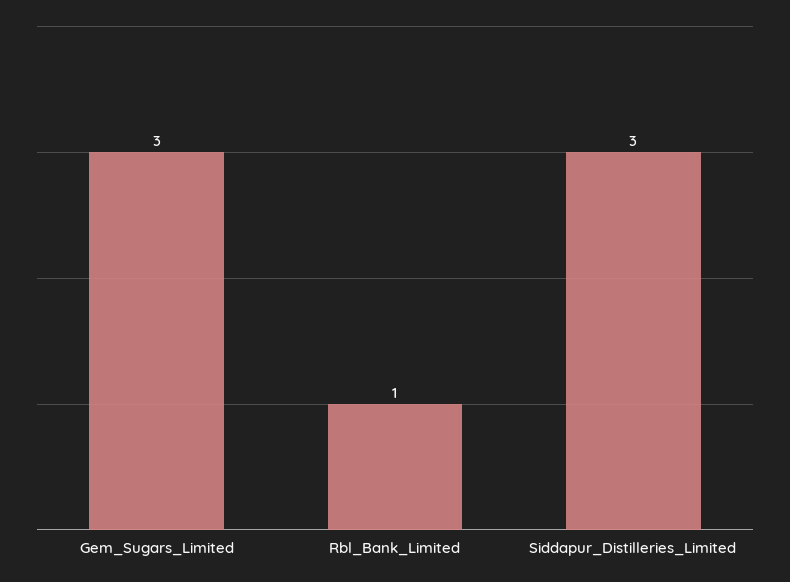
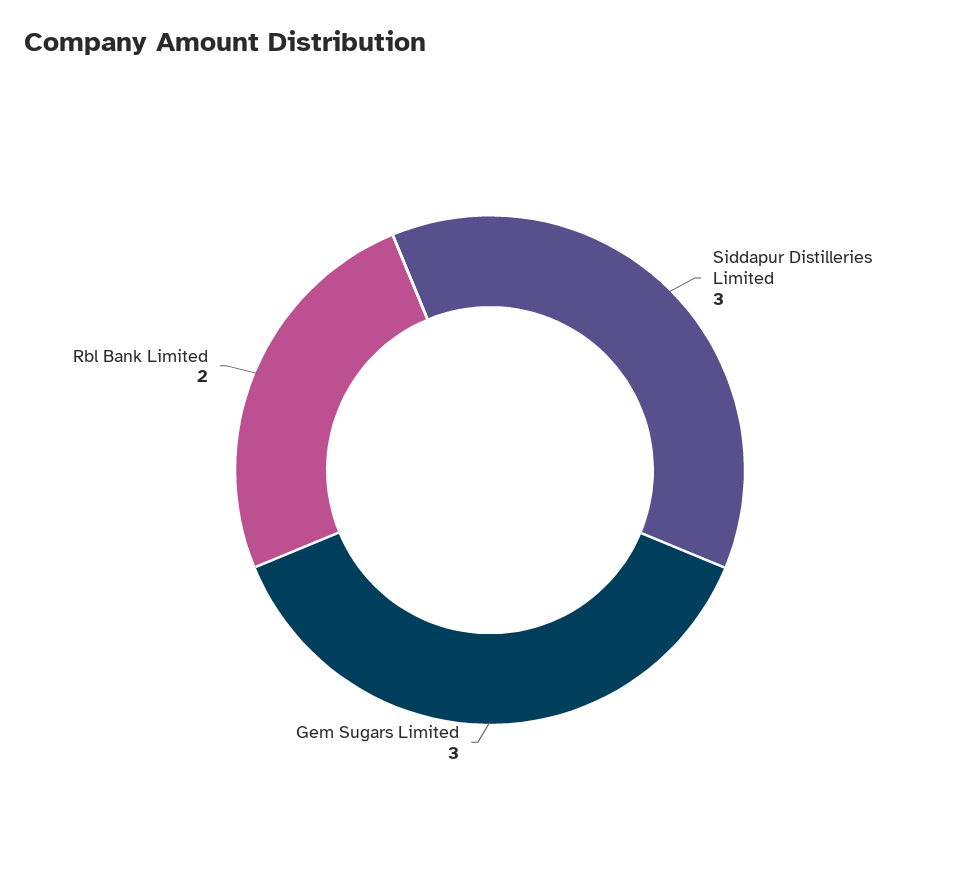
Rbl_Bank_Limited: 1 -> 2

